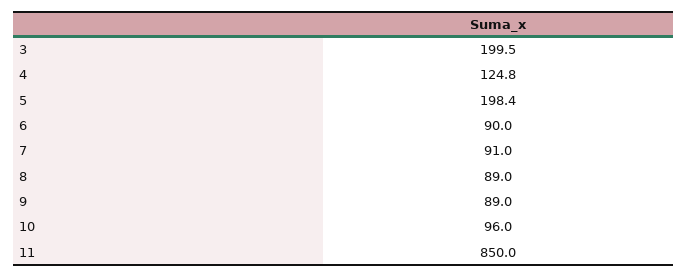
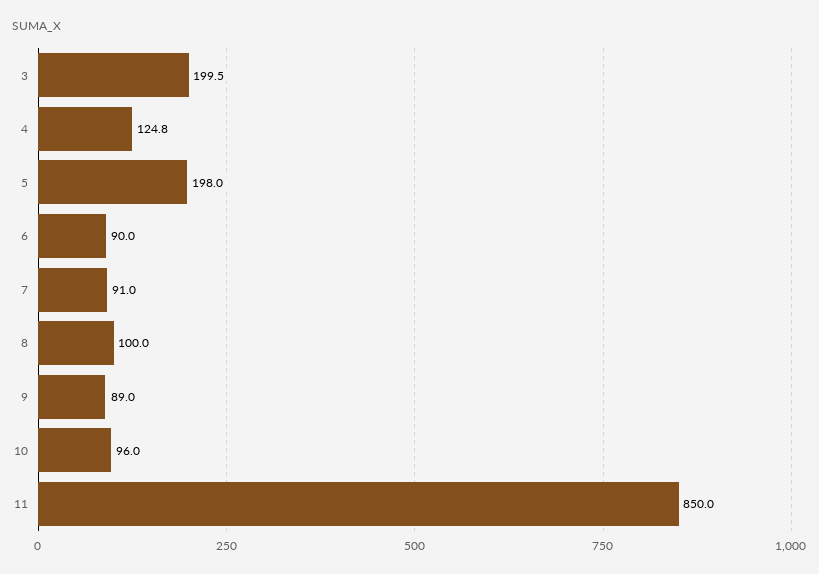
5: 198.4 -> 198
8: 89 -> 100

